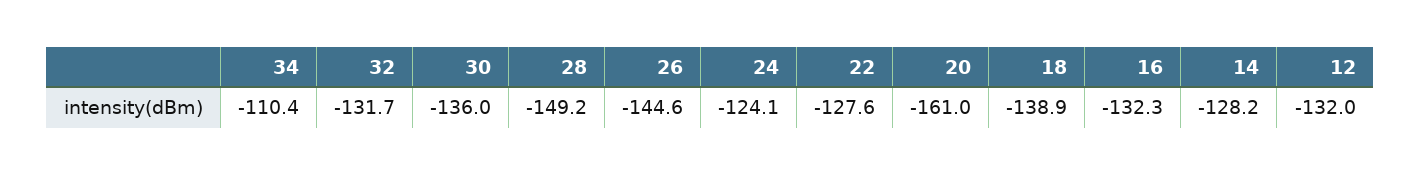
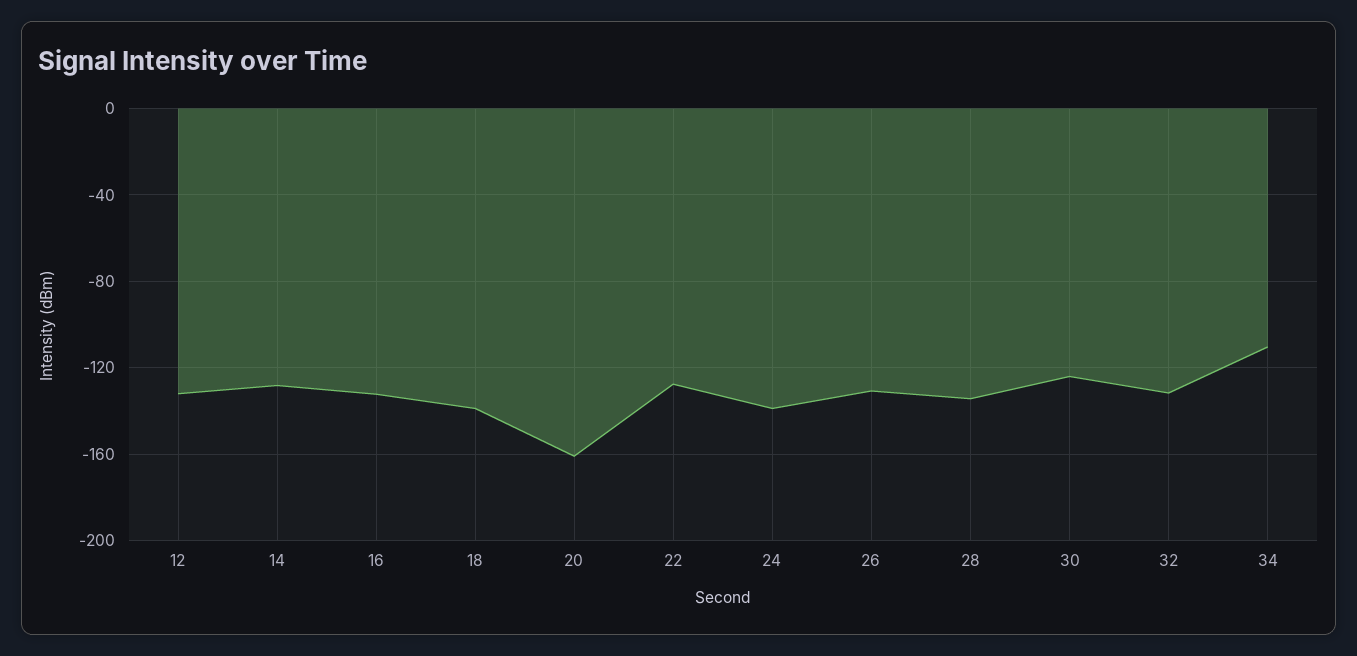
30: -136 -> -125
28: -149.2 -> -135
26: -144.6 -> -130
24: -124.1 -> -140

